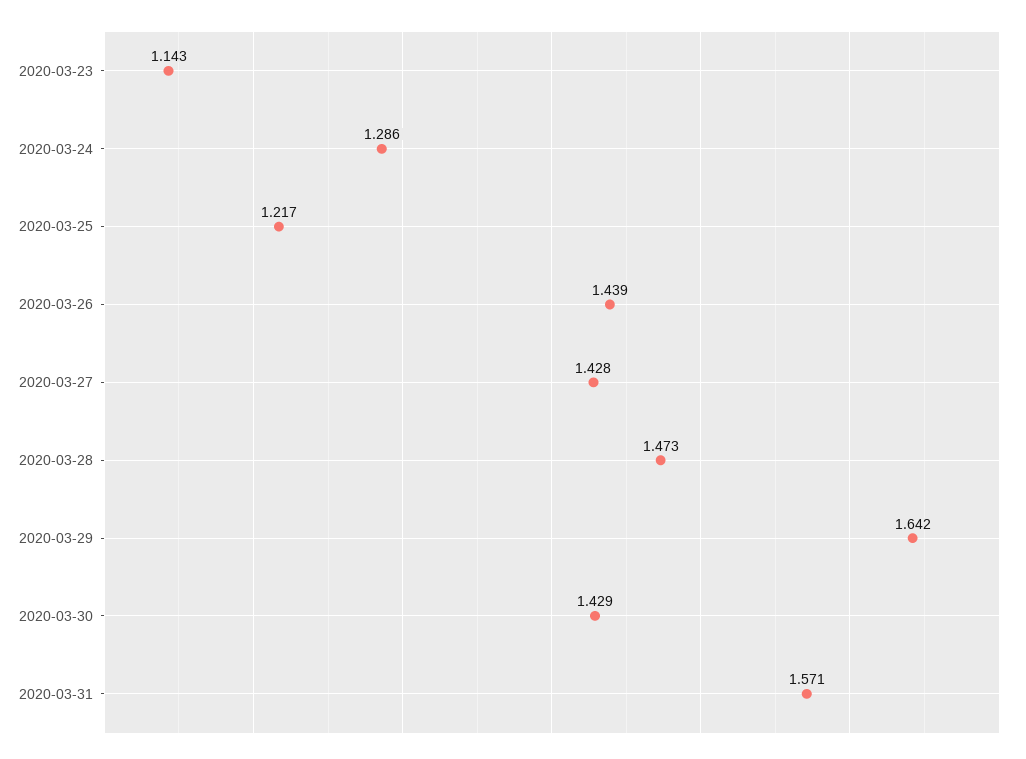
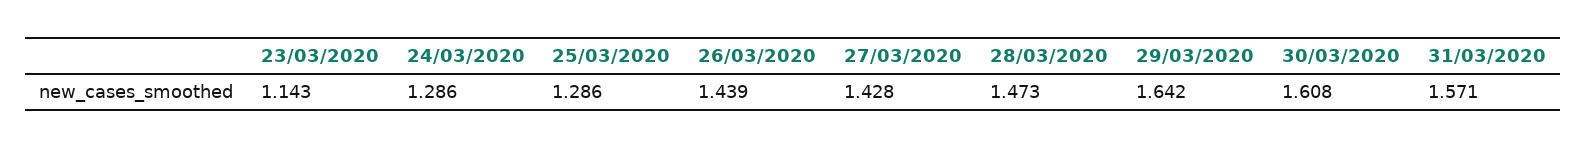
2020-03-25: 1.217 -> 1.286
2020-03-30: 1.429 -> 1.608

